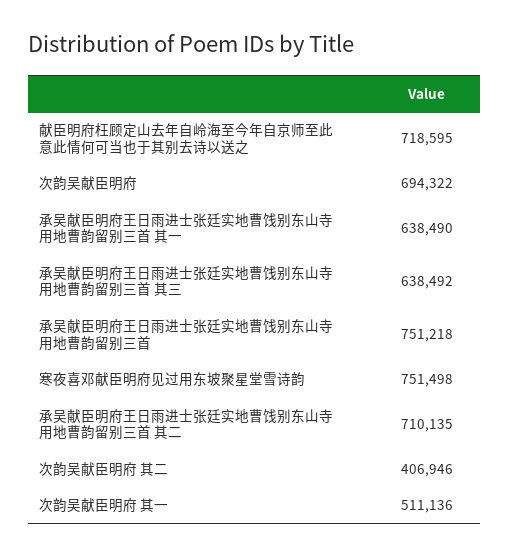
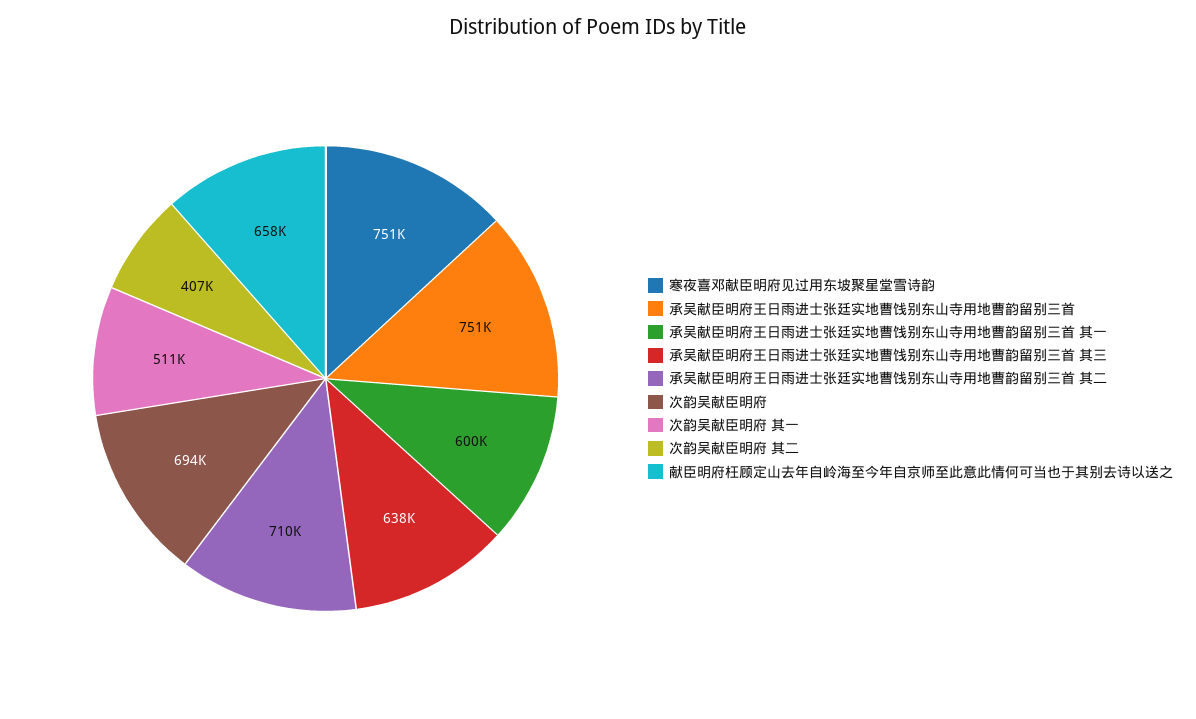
献臣明府枉顾定山去年自岭海至今年自京师至此意此情何可当也于其别去诗以送之: 718595 -> 658000
承吴献臣明府王日雨进士张廷实地曹饯别东山寺用地曹韵留别三首 其一: 638490 -> 600000

